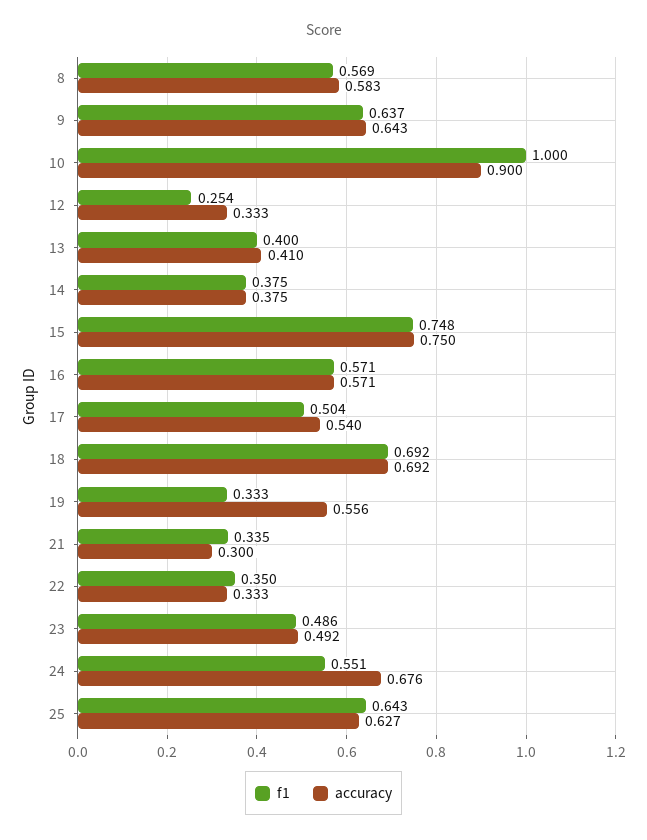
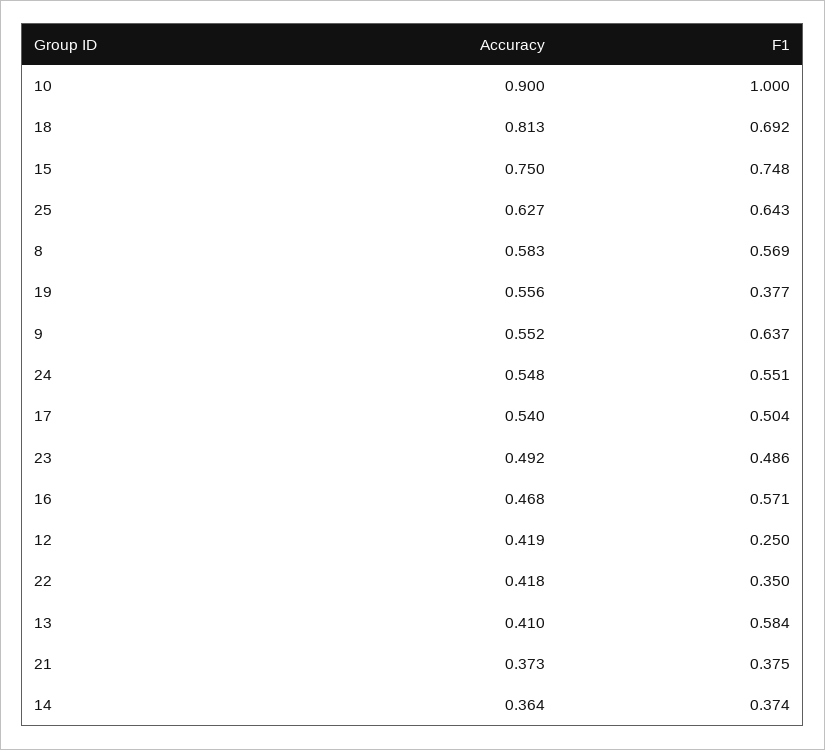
accuracy, 9: 0.643 -> 0.552
f1, 12: 0.254 -> 0.25
accuracy, 12: 0.333 -> 0.419
f1, 13: 0.4 -> 0.584
f1, 14: 0.375 -> 0.374
accuracy, 14: 0.375 -> 0.364
accuracy, 16: 0.571 -> 0.468
accuracy, 18: 0.692 -> 0.813
f1, 19: 0.333 -> 0.377
f1, 21: 0.335 -> 0.375
accuracy, 21: 0.3 -> 0.373
accuracy, 22: 0.333 -> 0.418
accuracy, 24: 0.676 -> 0.548

